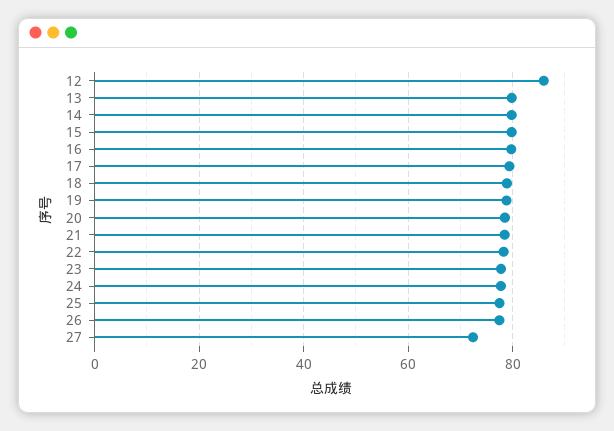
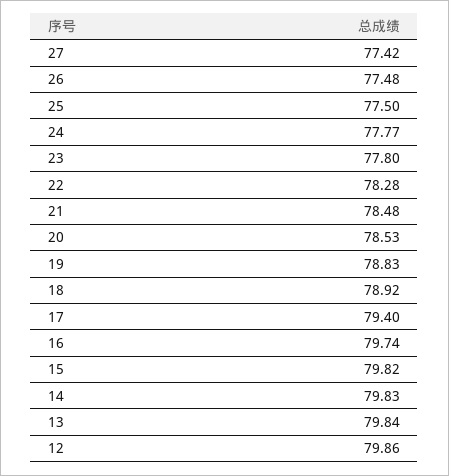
12: 86 -> 79.86
27: 72 -> 77.42

